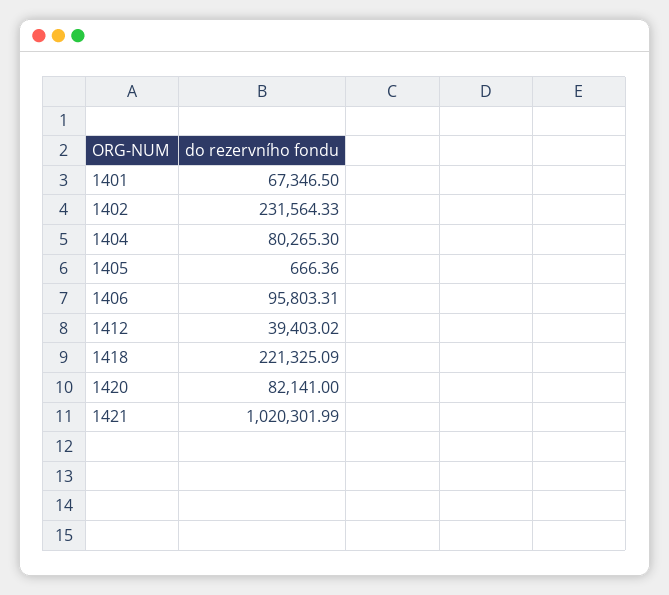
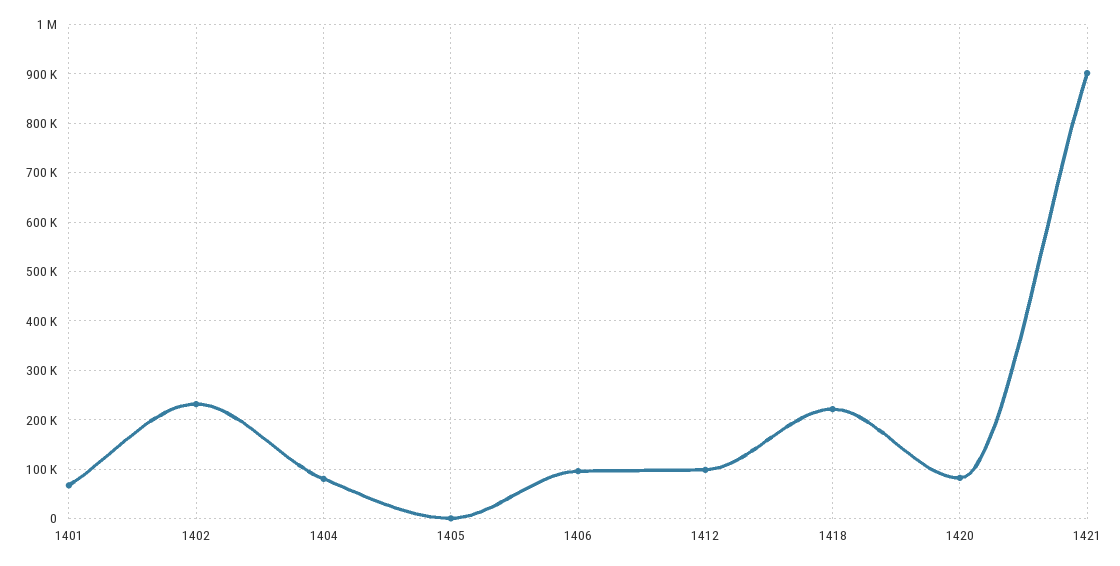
1412: 39403.02 -> 100000
1421: 1020301.99 -> 900000

